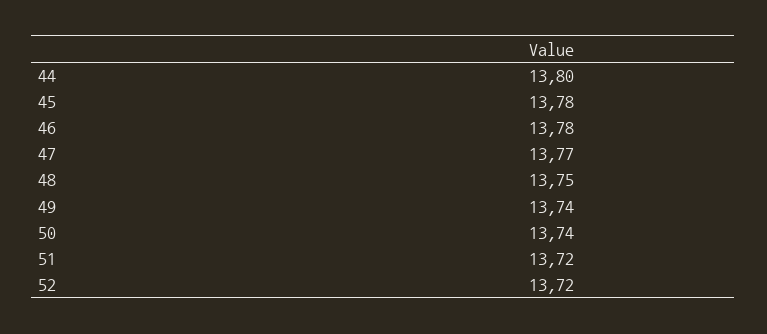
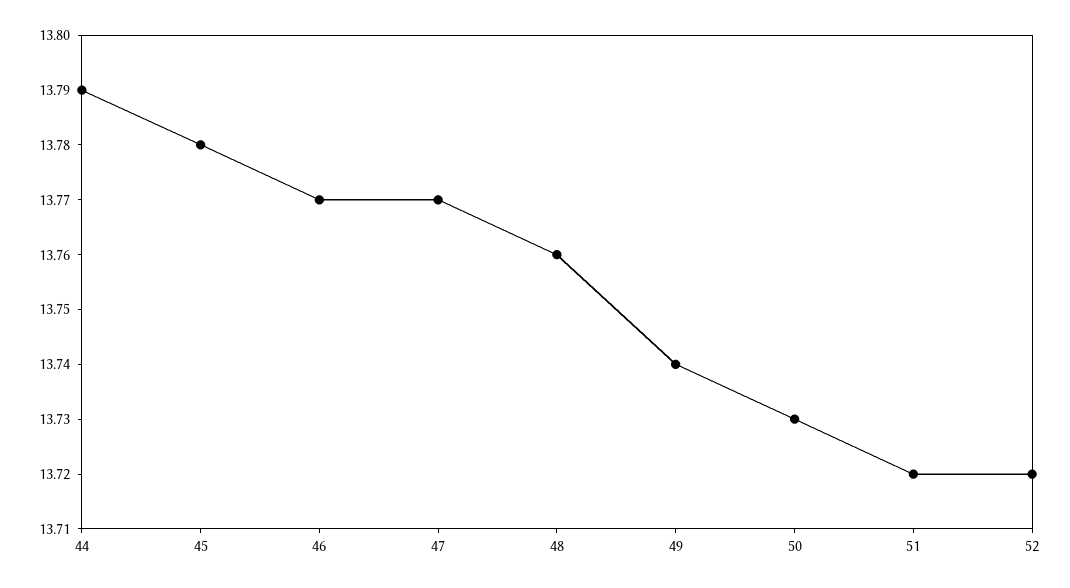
44: 13.8 -> 13.79
46: 13.78 -> 13.77
48: 13.75 -> 13.76
50: 13.74 -> 13.73

